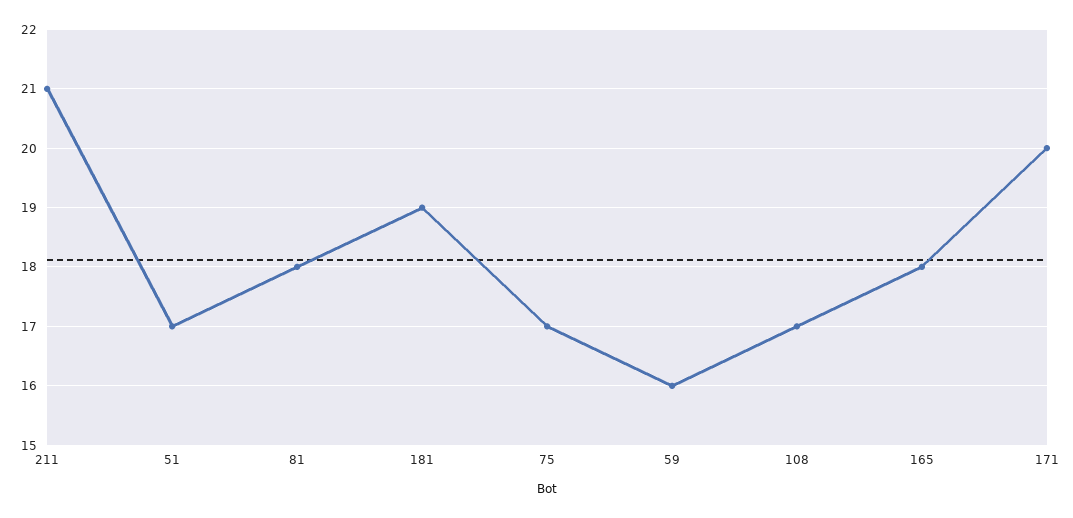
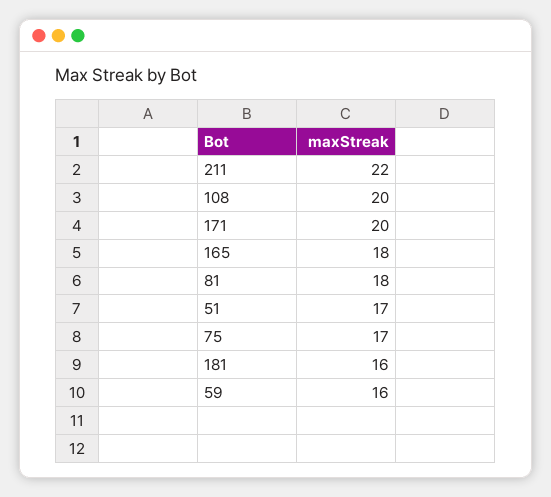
211: 21 -> 22
181: 19 -> 16
108: 17 -> 20

